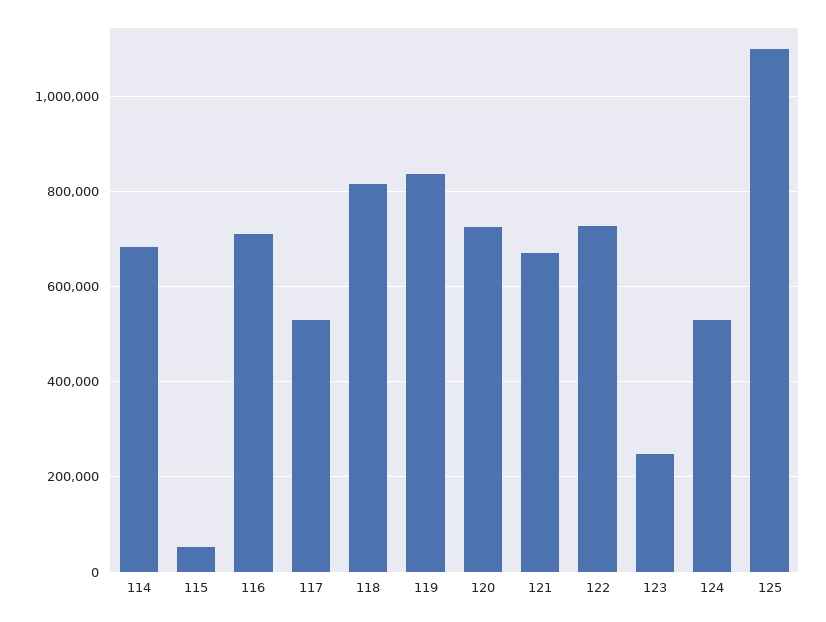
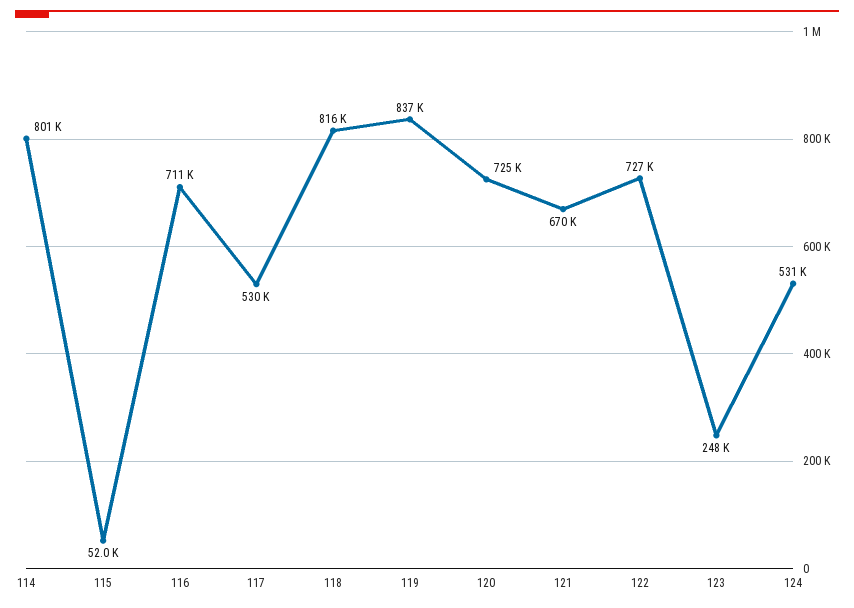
114: 680000 -> 801000
125: 1100000 -> none

